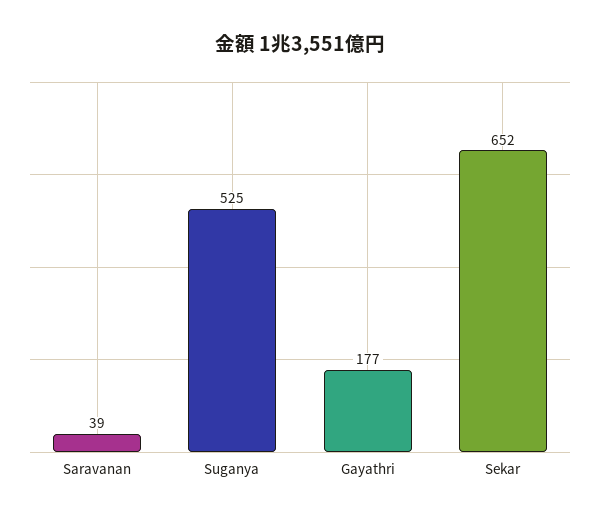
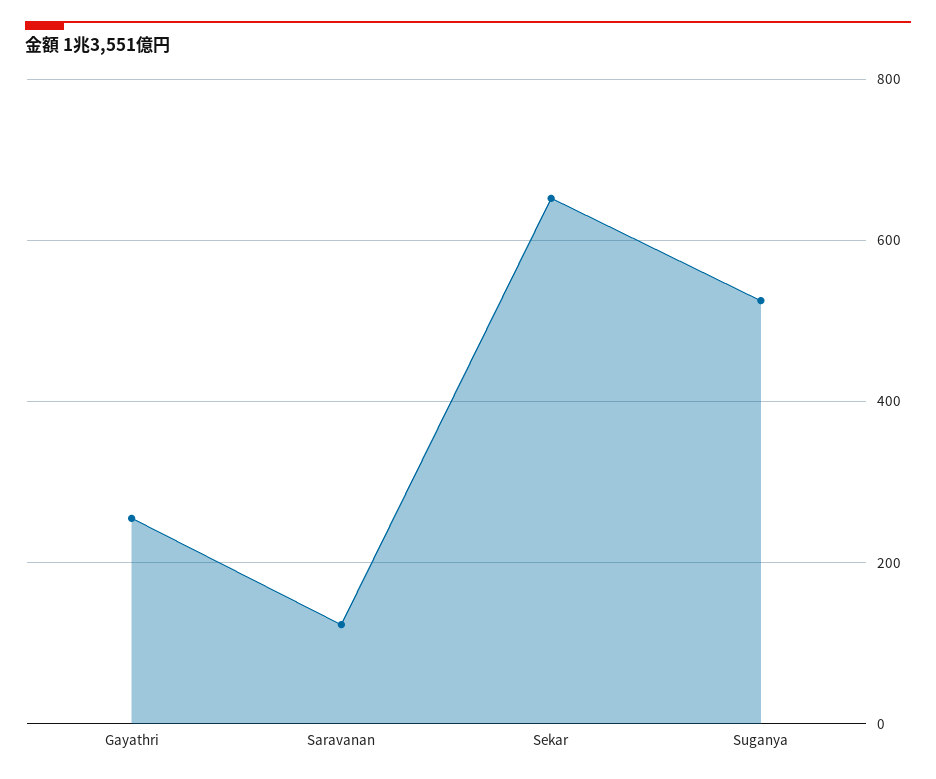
Saravanan: 39 -> 120
Gayathri: 177 -> 260

